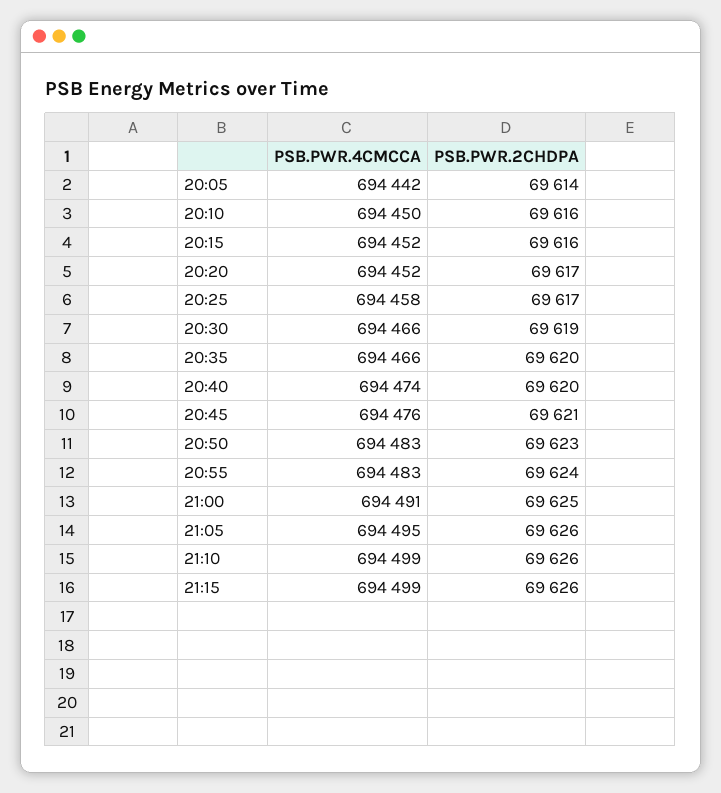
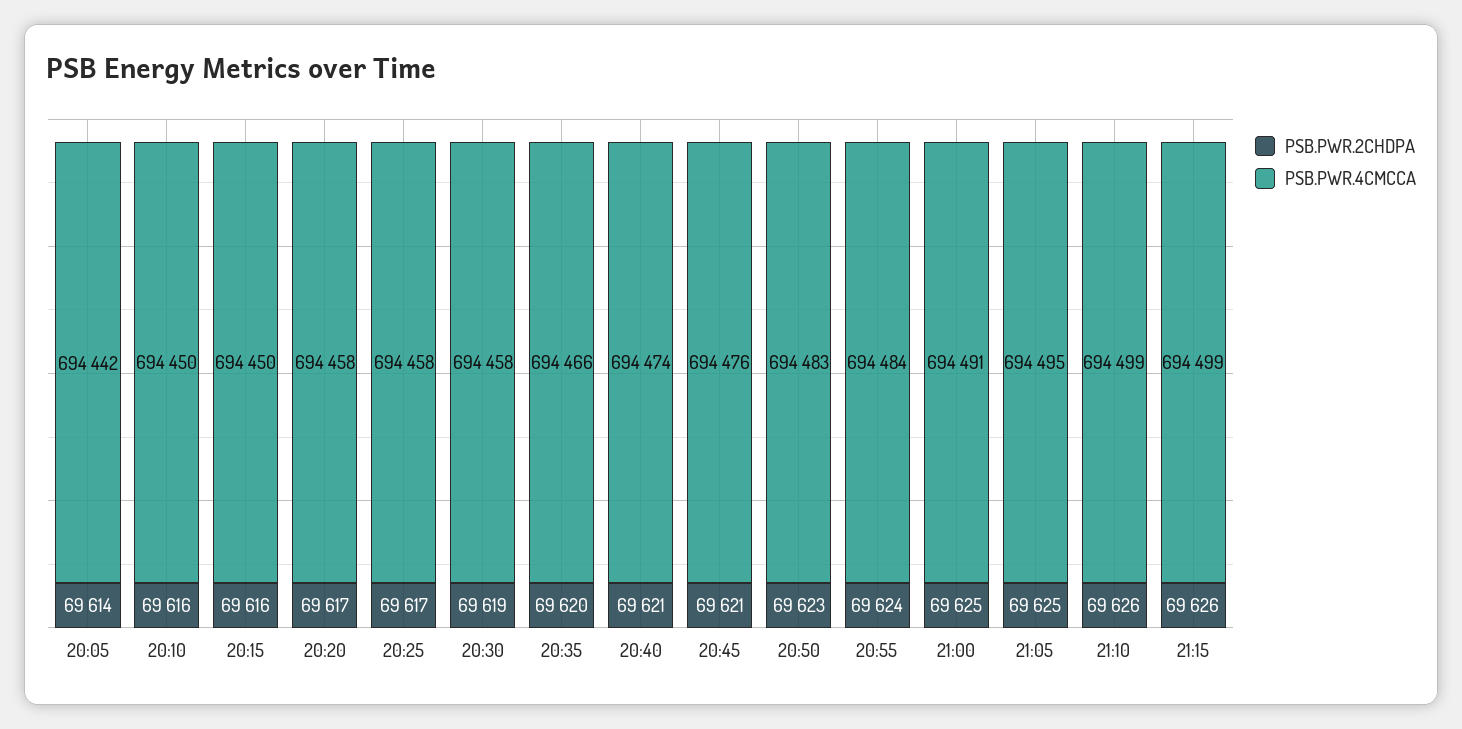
PSB.PWR.4CMCCA, 20:15: 694452 -> 694450
PSB.PWR.4CMCCA, 20:20: 694452 -> 694458
PSB.PWR.4CMCCA, 20:30: 694466 -> 694458
PSB.PWR.2CHDPA, 20:40: 69620 -> 69621
PSB.PWR.4CMCCA, 20:55: 694483 -> 694484
PSB.PWR.2CHDPA, 21:05: 69626 -> 69625

